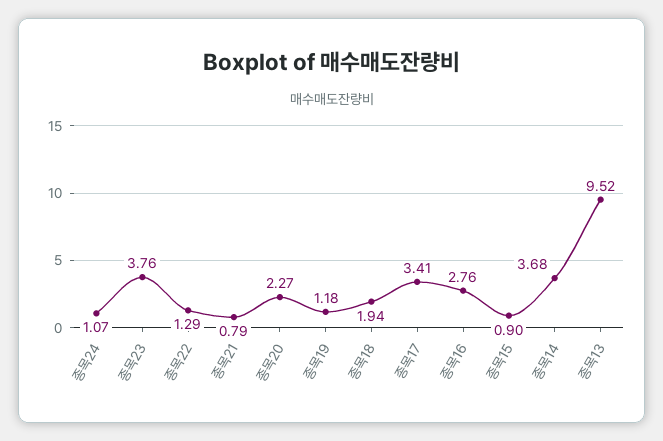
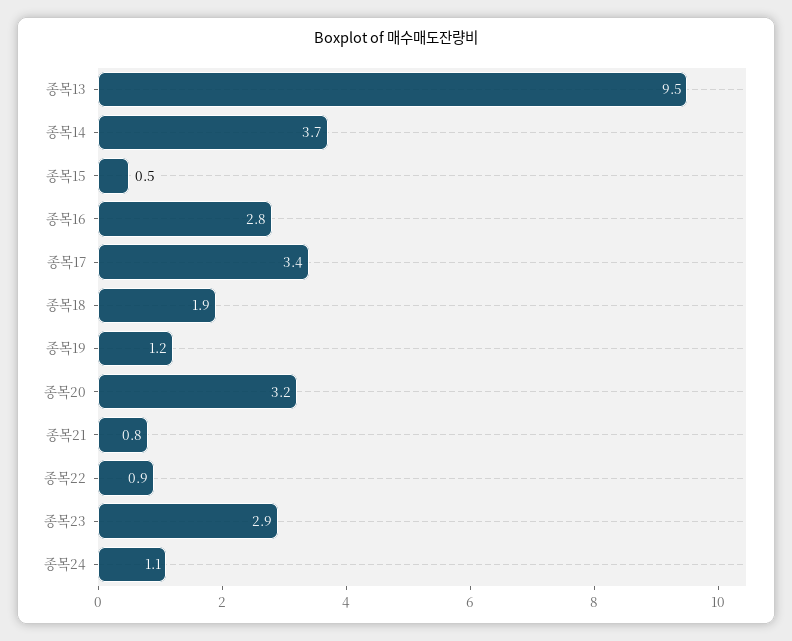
종목23: 3.76 -> 2.9
종목22: 1.29 -> 0.9
종목20: 2.27 -> 3.2
종목15: 0.9 -> 0.5

